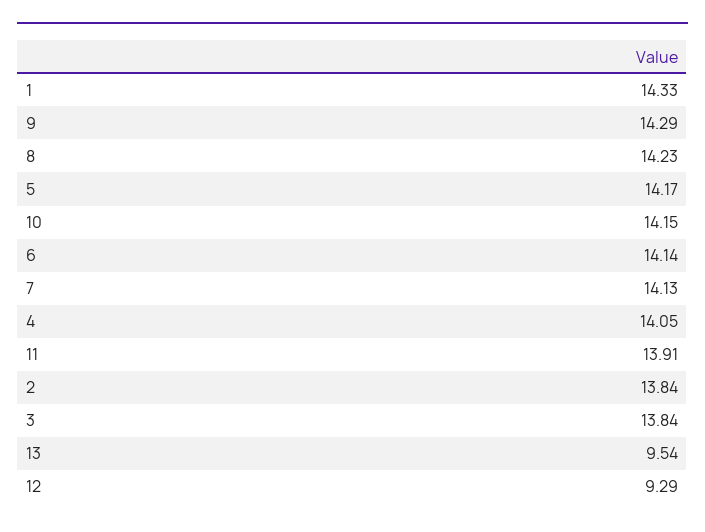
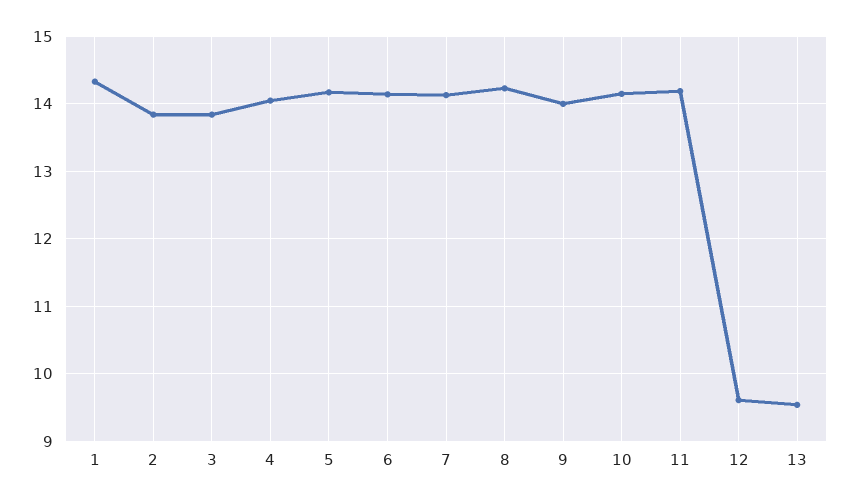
9: 14.29 -> 14
11: 13.91 -> 14.2
12: 9.29 -> 9.6

